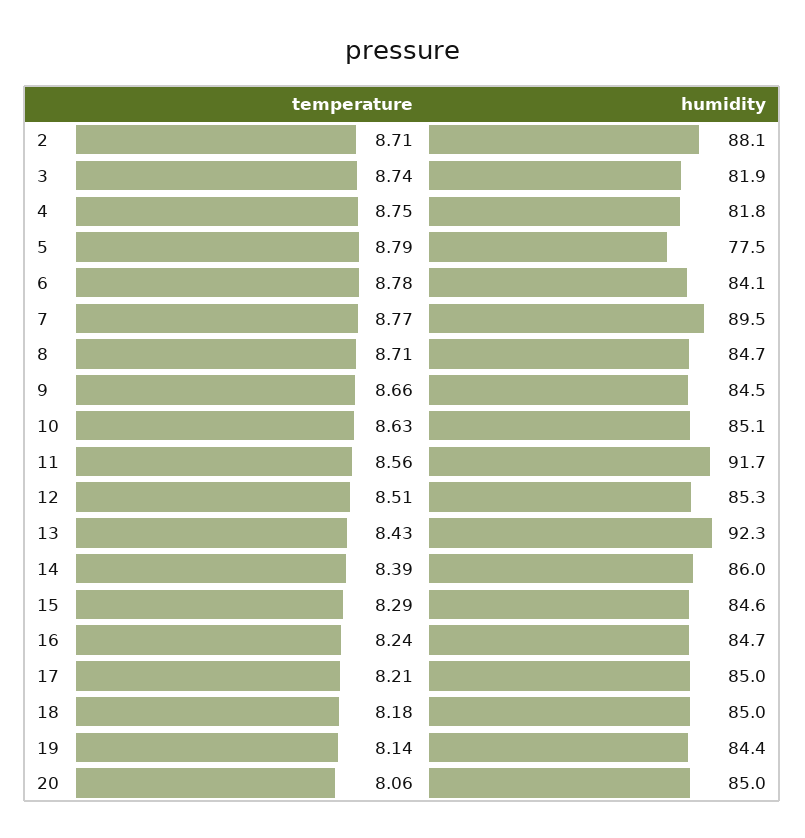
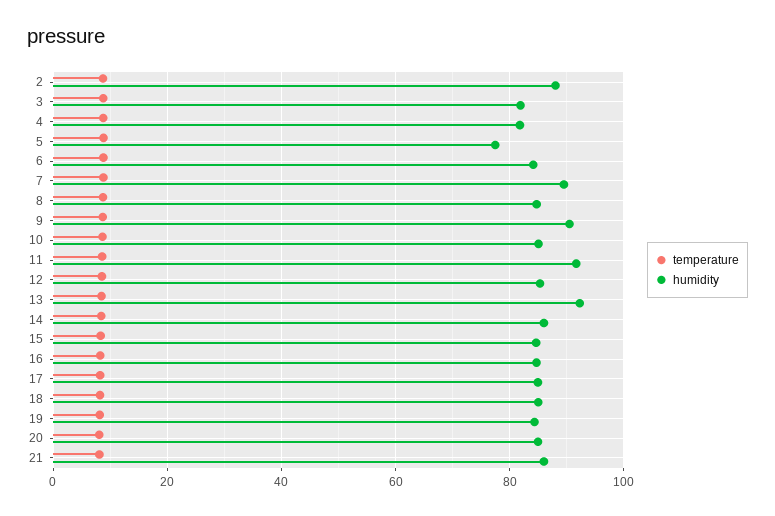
humidity, 9: 84.5 -> 90
temperature, 21: none -> 8
humidity, 21: none -> 86

